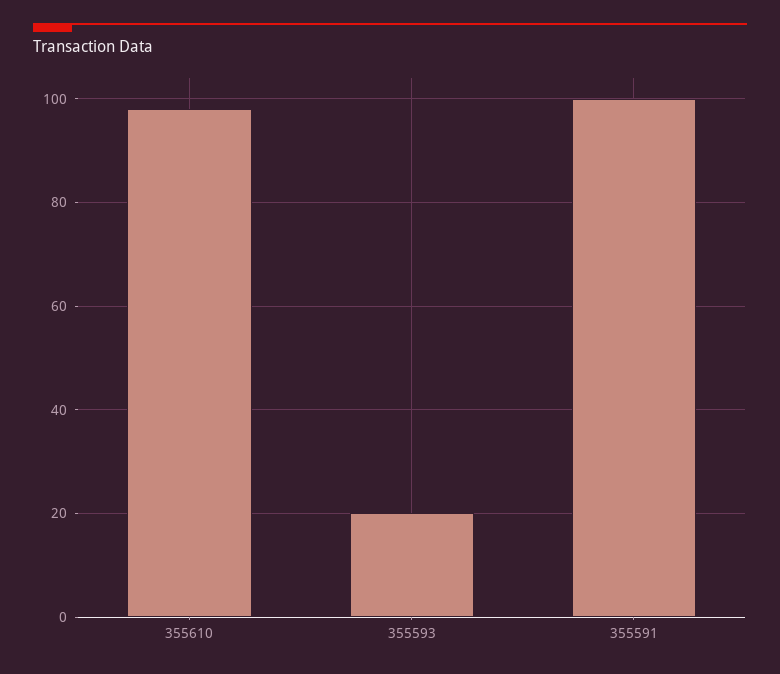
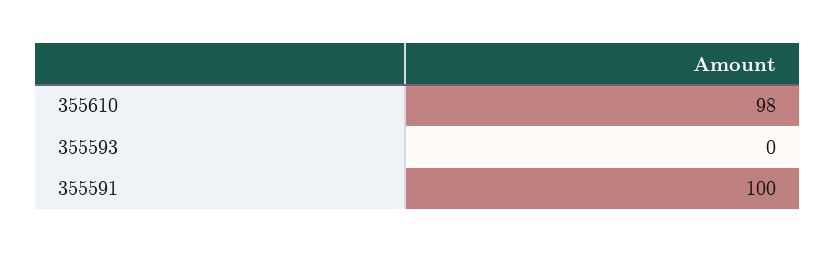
355593: 20 -> 0

